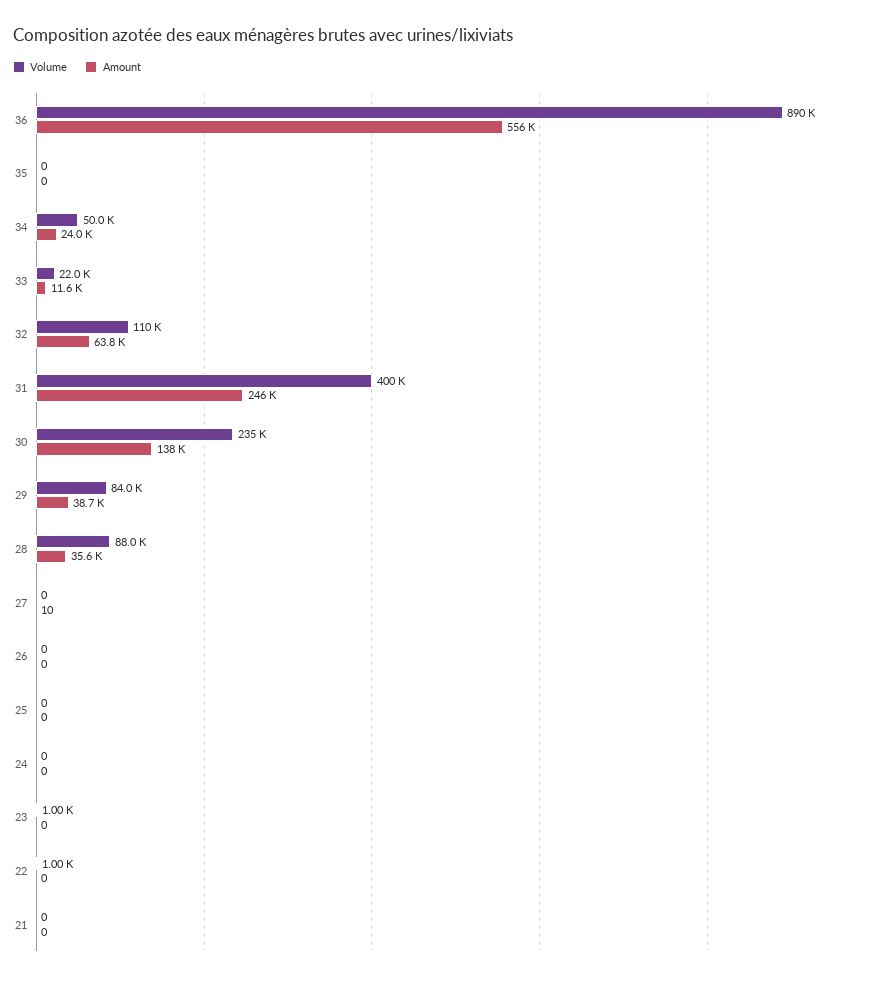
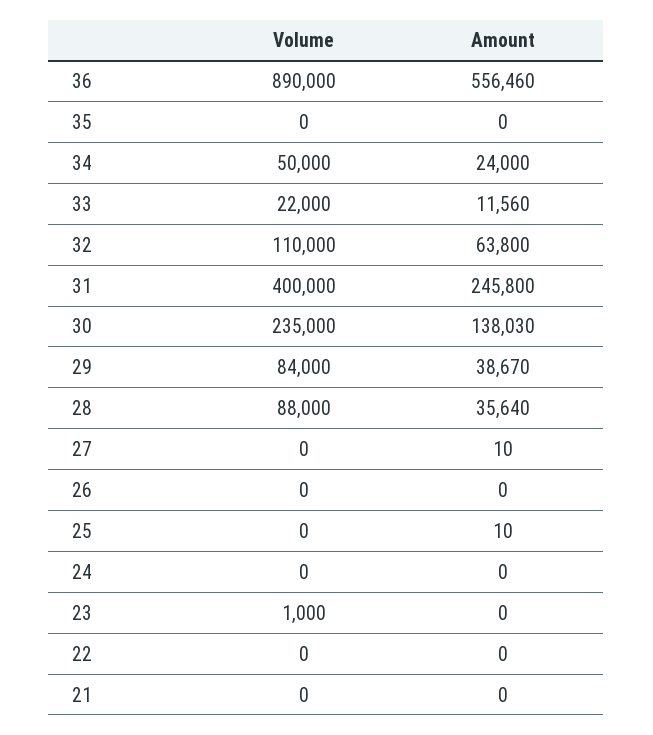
Amount, 25: 0 -> 10
Volume, 22: 1000 -> 0

